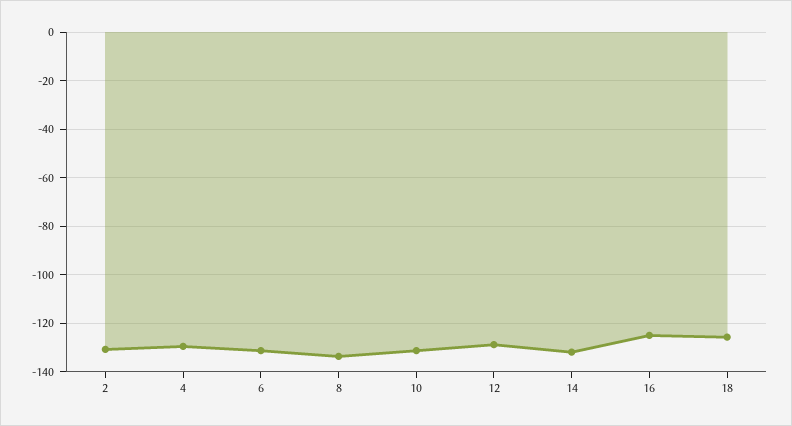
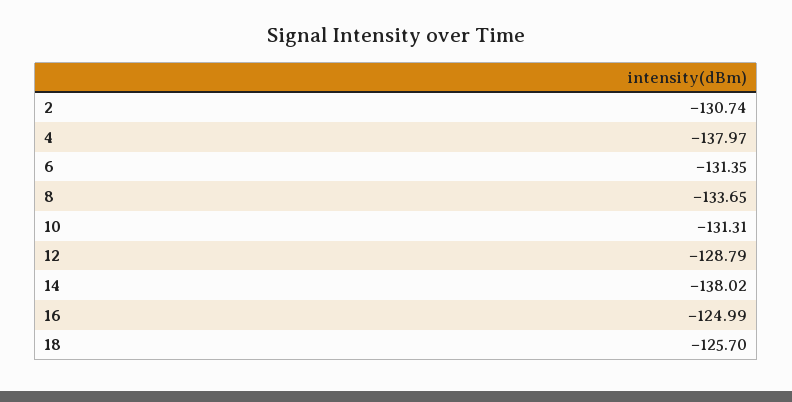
4: -130 -> -137.97
14: -132.5 -> -138.02

